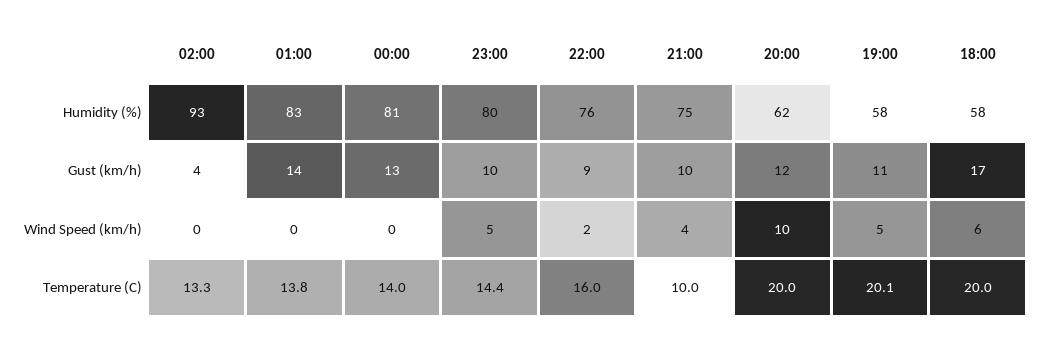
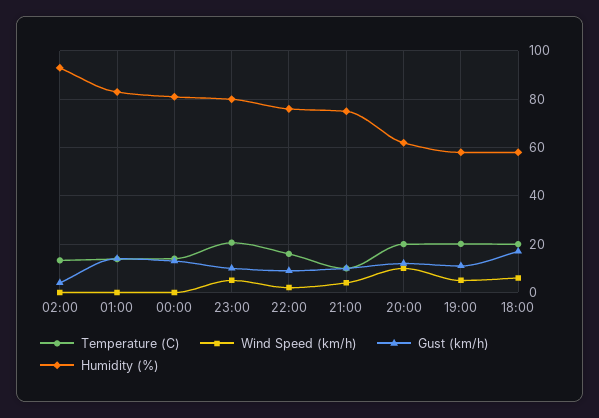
Temperature (C), 23:00: 14.4 -> 20

